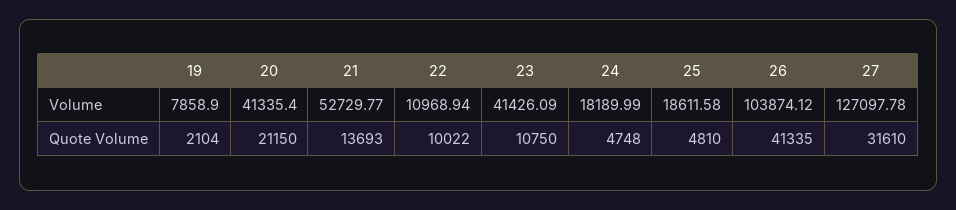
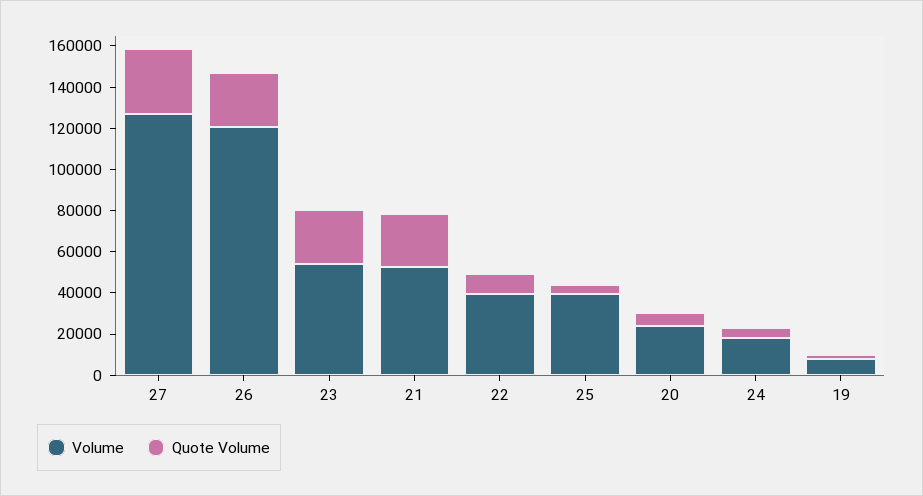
Volume, 20: 41335.4 -> 25000
Volume, 22: 10968.94 -> 40000
Volume, 23: 41426.09 -> 55000
Volume, 25: 18611.58 -> 40000
Volume, 26: 103874.12 -> 120000
Quote Volume, 20: 21150 -> 5000
Quote Volume, 21: 13693 -> 25000
Quote Volume, 23: 10750 -> 25000
Quote Volume, 26: 41335 -> 25000

